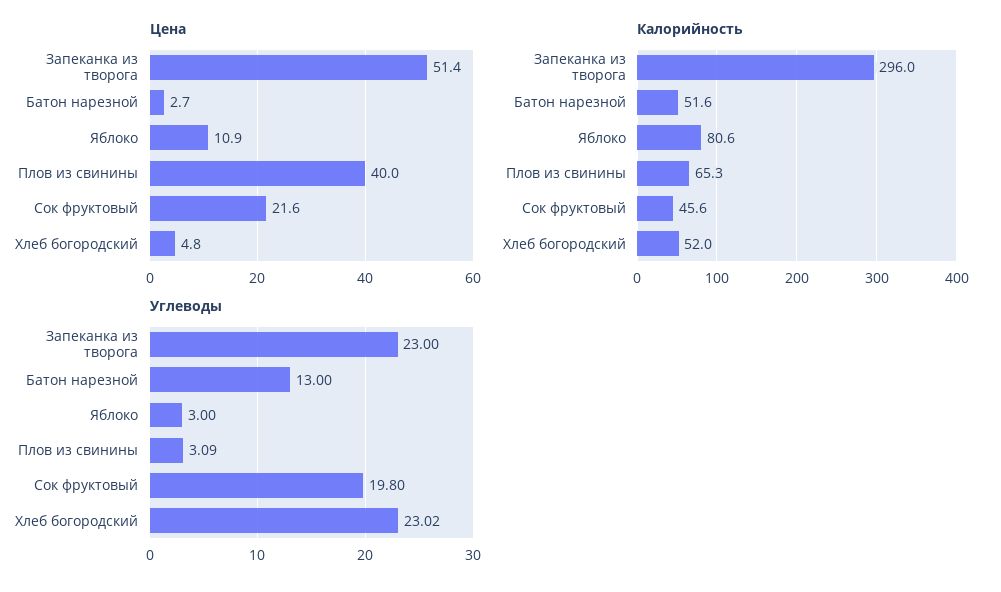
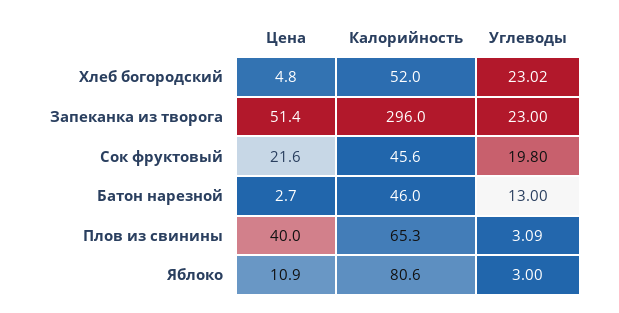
Калорийность, Батон нарезной: 51.6 -> 46

